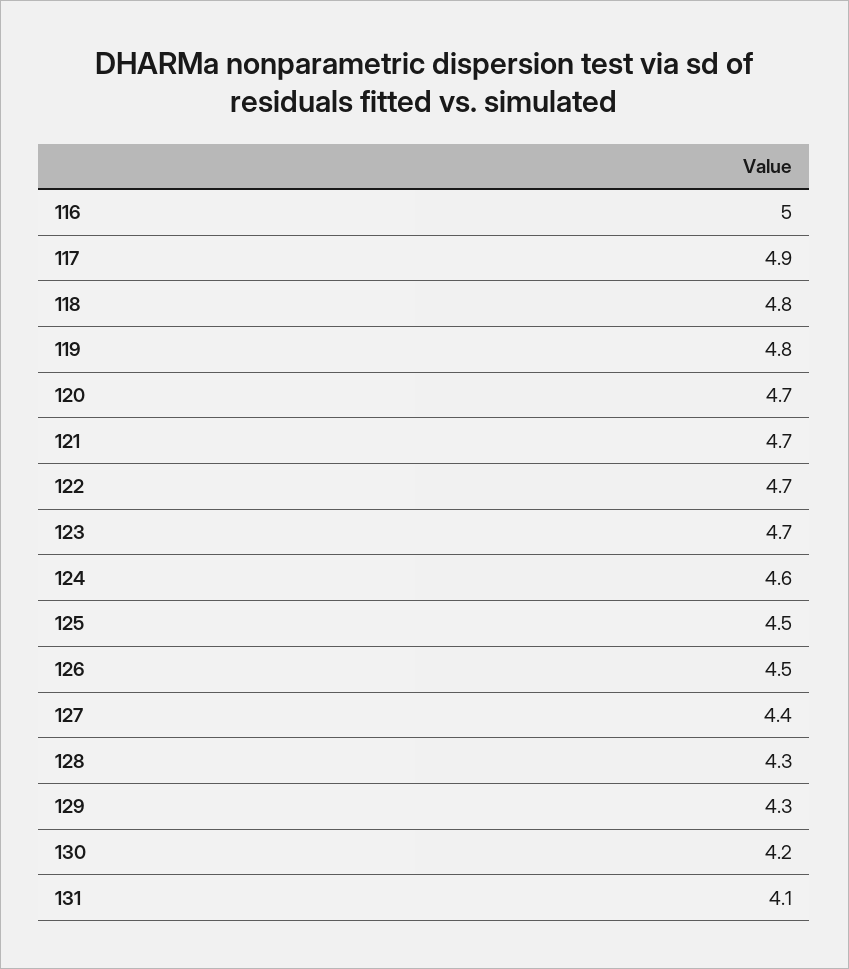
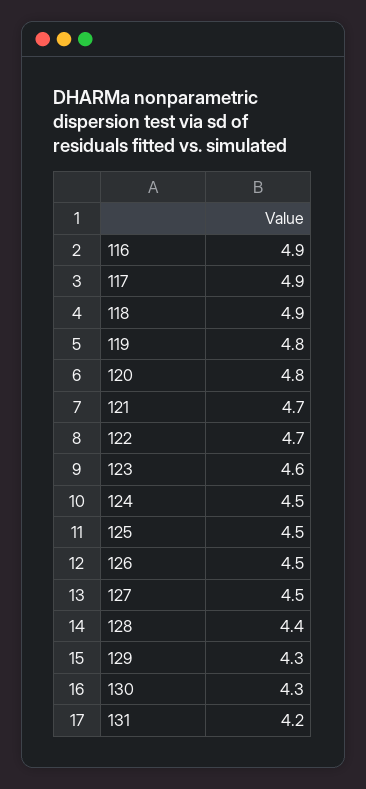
116: 5 -> 4.9
118: 4.8 -> 4.9
120: 4.7 -> 4.8
123: 4.7 -> 4.6
124: 4.6 -> 4.5
127: 4.4 -> 4.5
128: 4.3 -> 4.4
130: 4.2 -> 4.3
131: 4.1 -> 4.2

